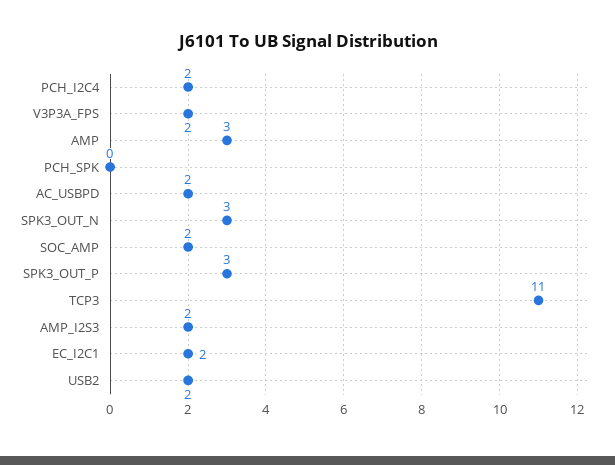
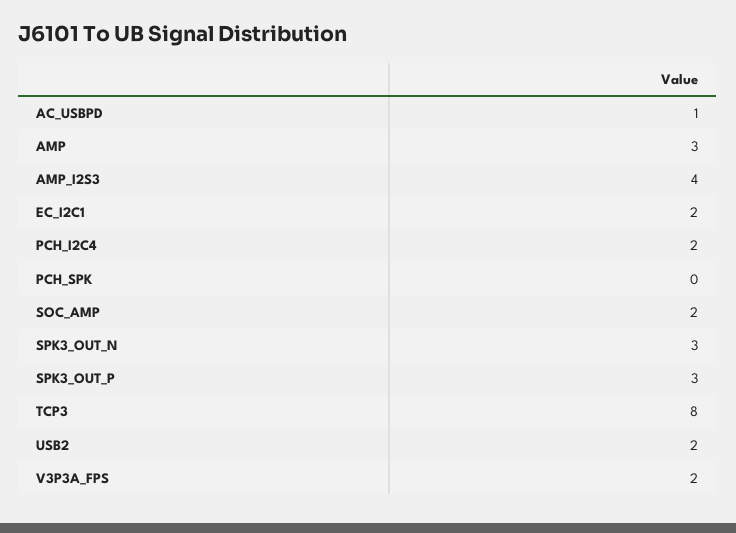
AC_USBPD: 2 -> 1
TCP3: 11 -> 8
AMP_I2S3: 2 -> 4

